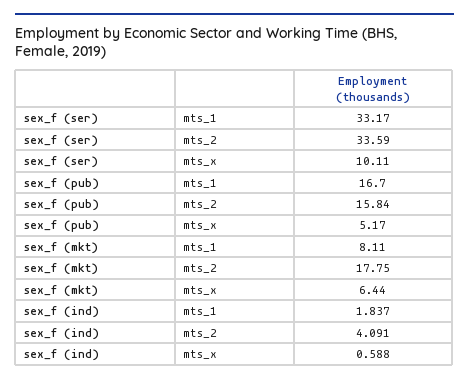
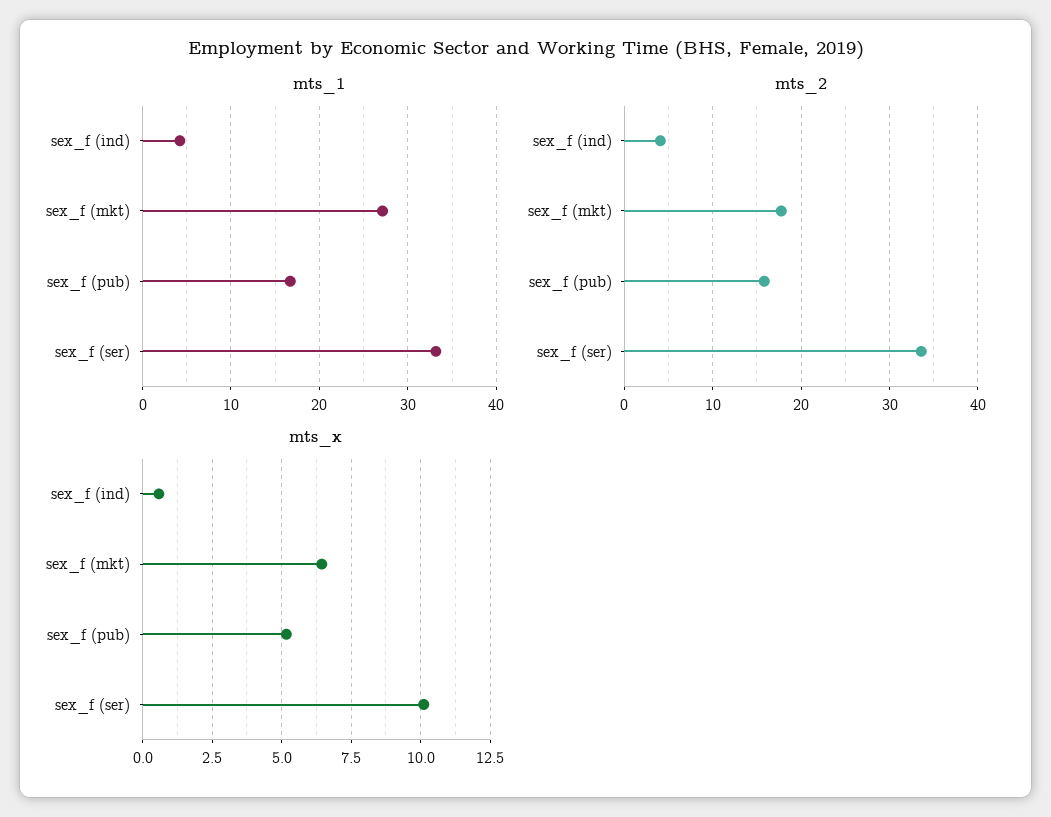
mts_1, sex_f (mkt): 8.11 -> 27
mts_1, sex_f (ind): 1.837 -> 4

